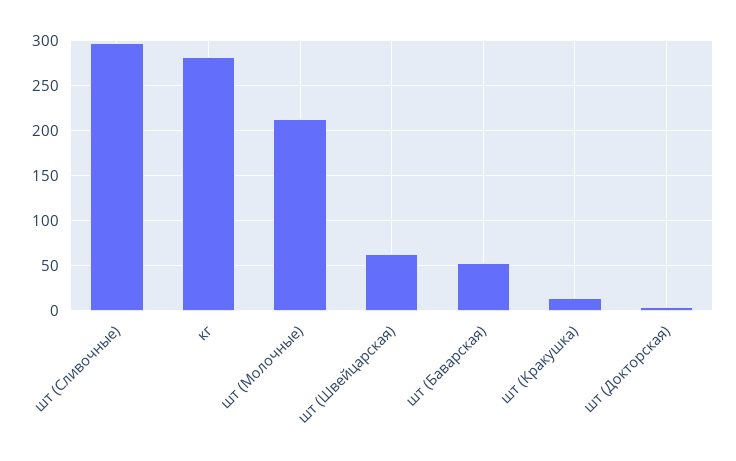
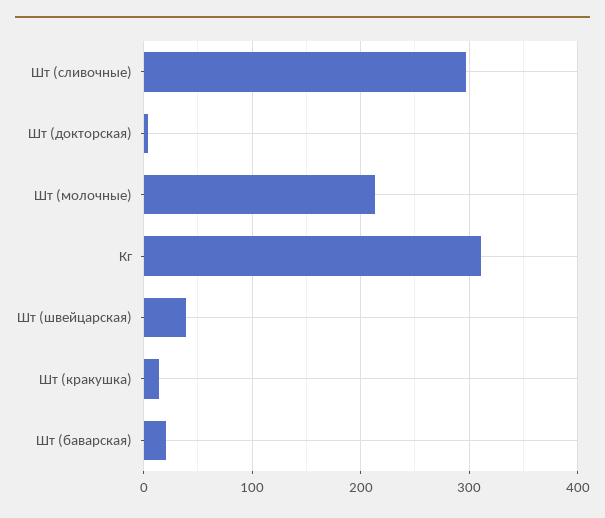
кг: 280 -> 310
шт (Швейцарская): 60 -> 40
шт (Баварская): 50 -> 20

